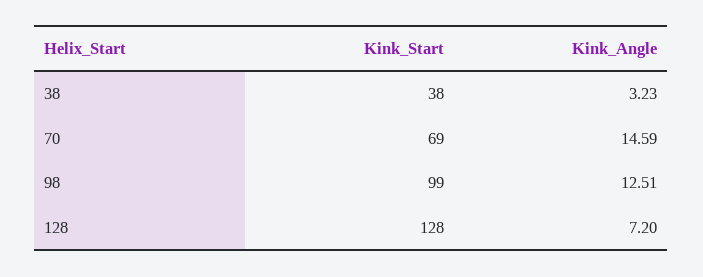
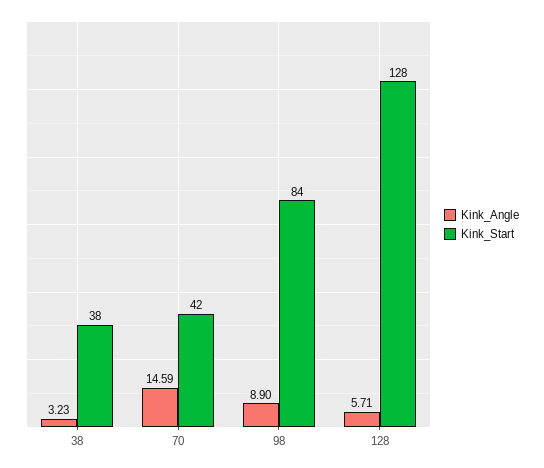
Kink_Start, 70: 69 -> 42
Kink_Start, 98: 99 -> 84
Kink_Angle, 98: 12.51 -> 8.9
Kink_Angle, 128: 7.2 -> 5.71

